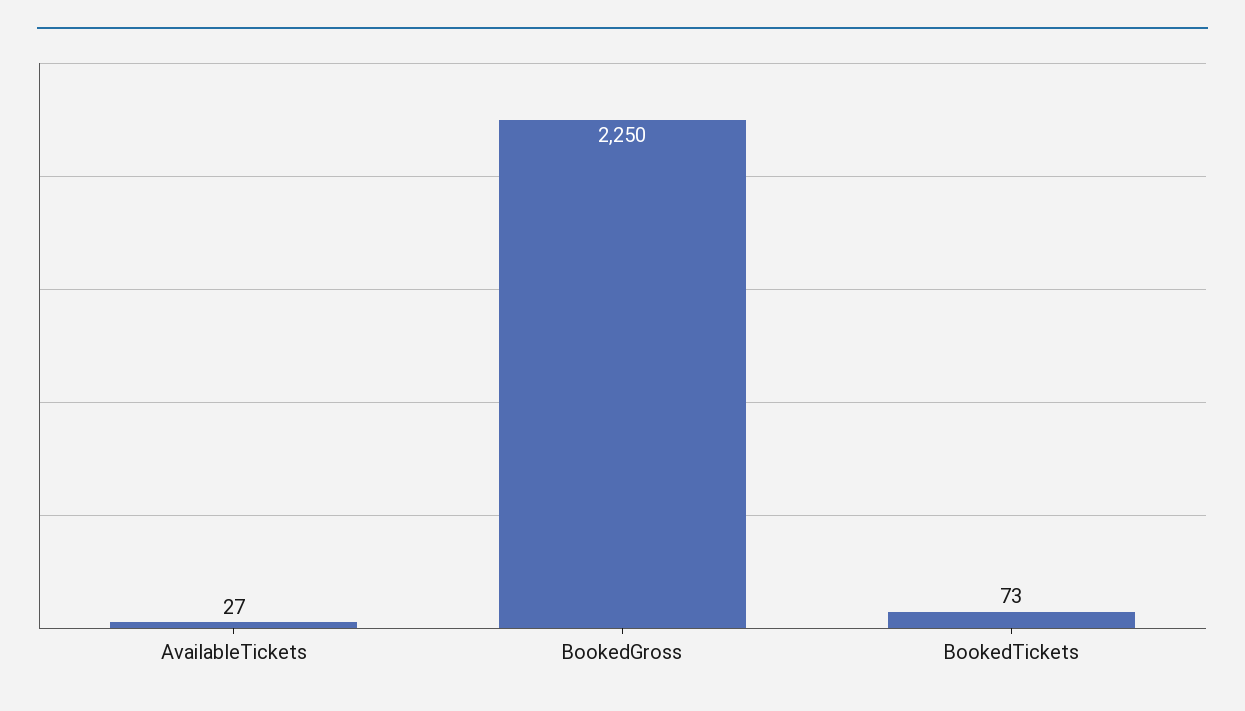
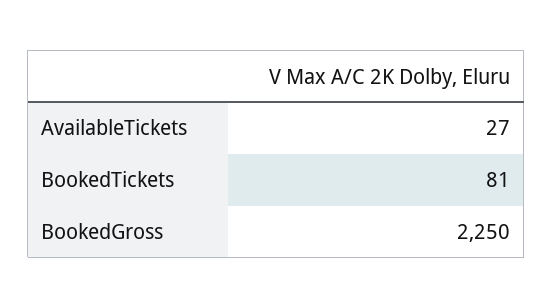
BookedTickets: 73 -> 81

